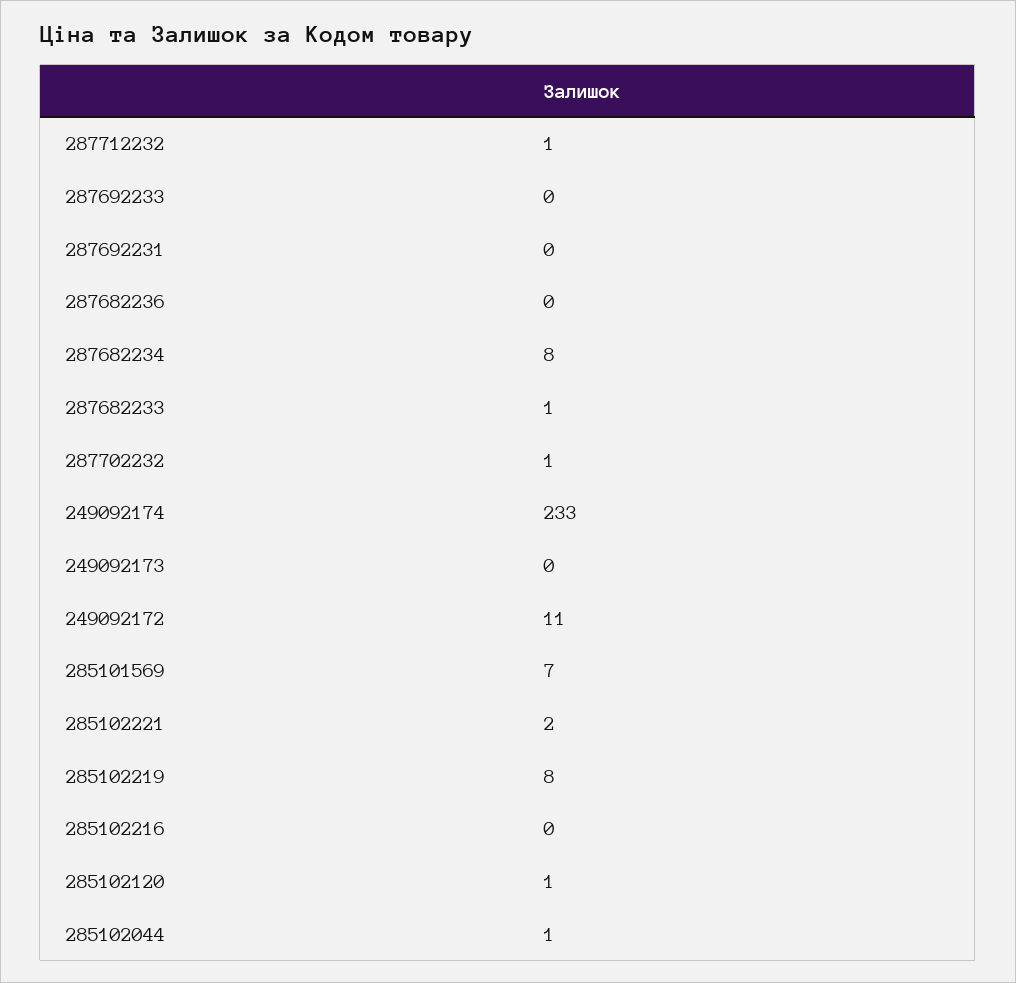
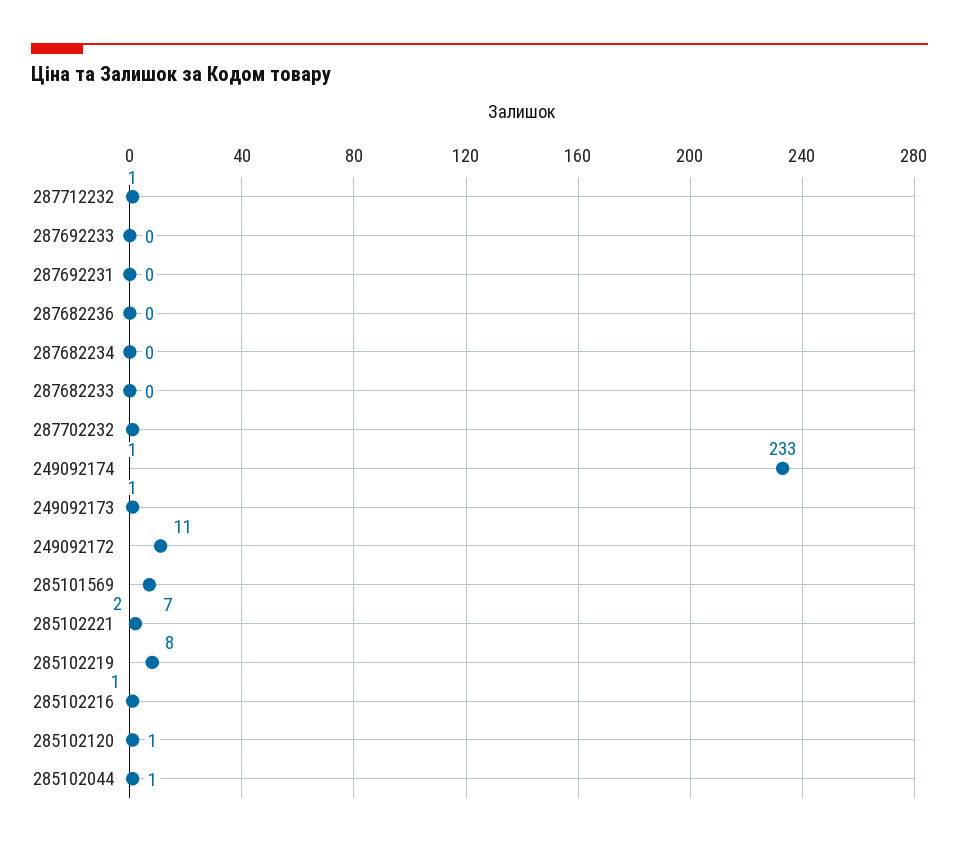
287682234: 8 -> 0
287682233: 1 -> 0
249092173: 0 -> 1
285102216: 0 -> 1

